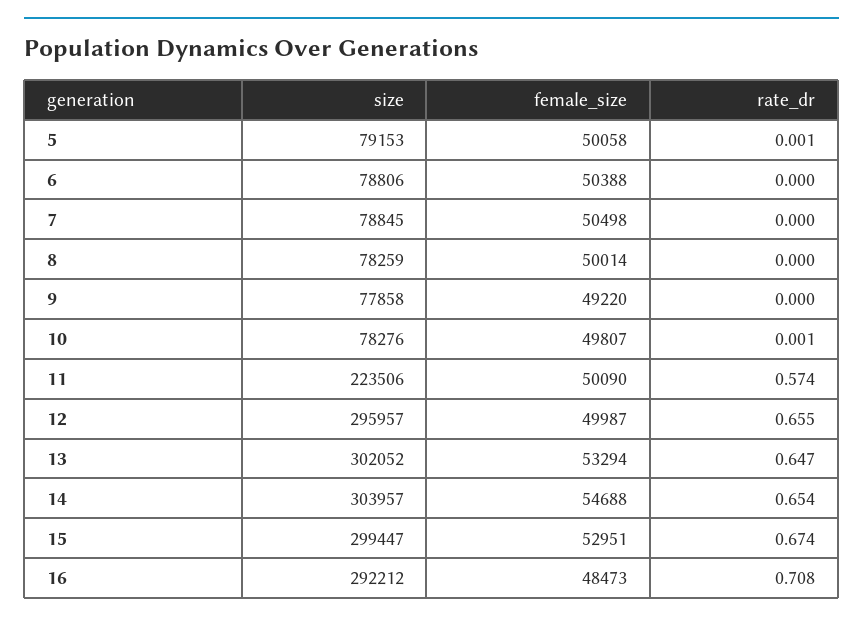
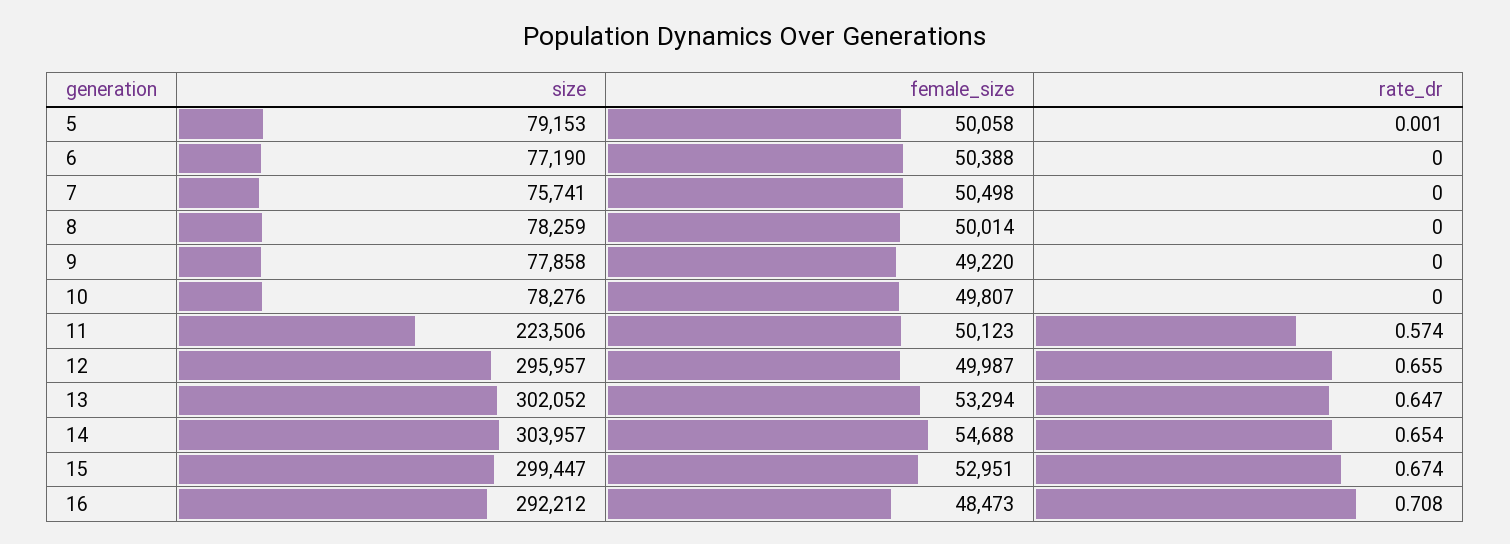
size, 6: 78806 -> 77190
size, 7: 78845 -> 75741
rate_dr, 10: 0.001 -> 0
female_size, 11: 50090 -> 50123

